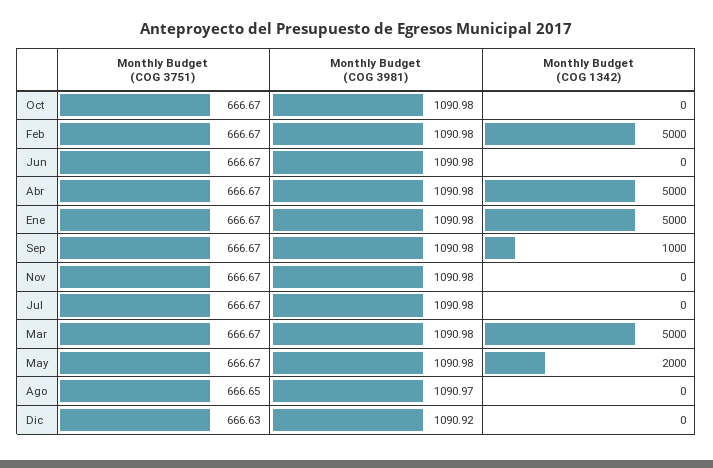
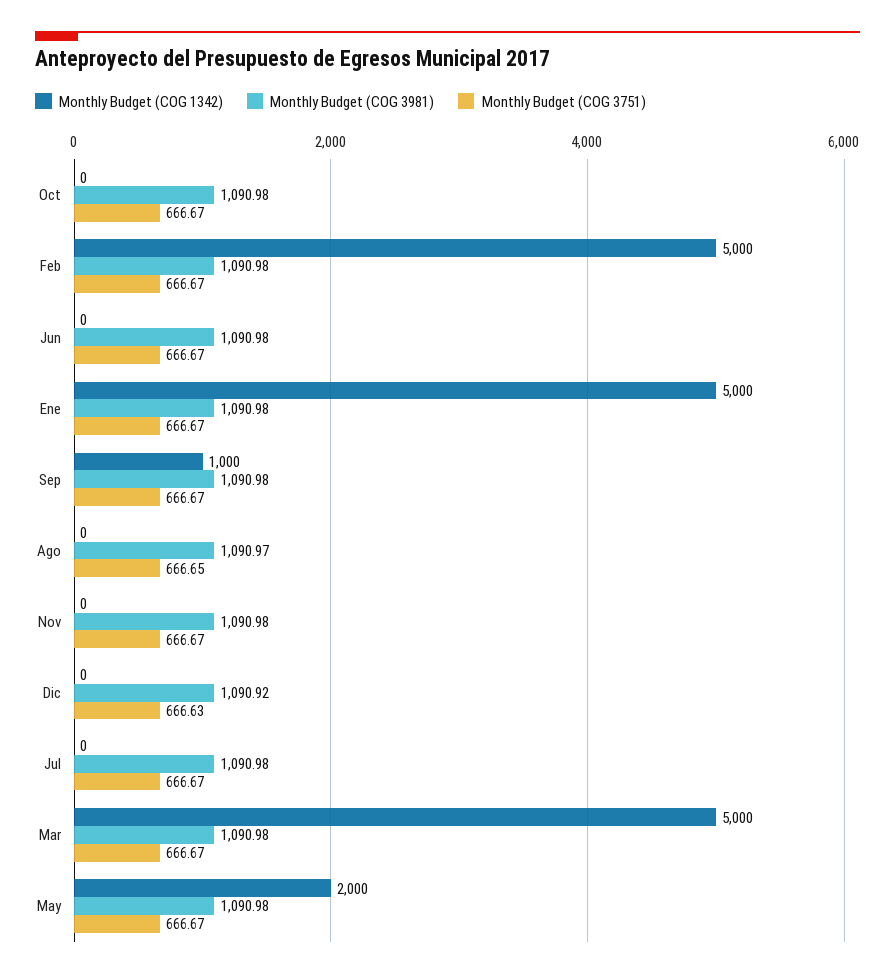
Monthly Budget (COG 3751), Abr: 666.67 -> none
Monthly Budget (COG 3981), Abr: 1090.98 -> none
Monthly Budget (COG 1342), Abr: 5000 -> none

